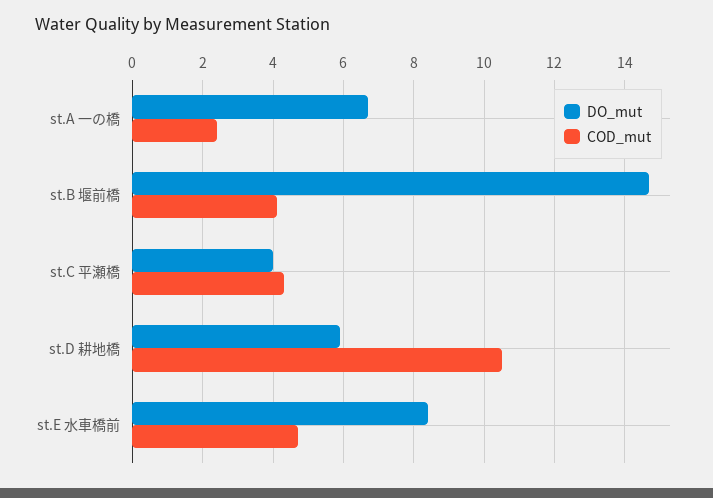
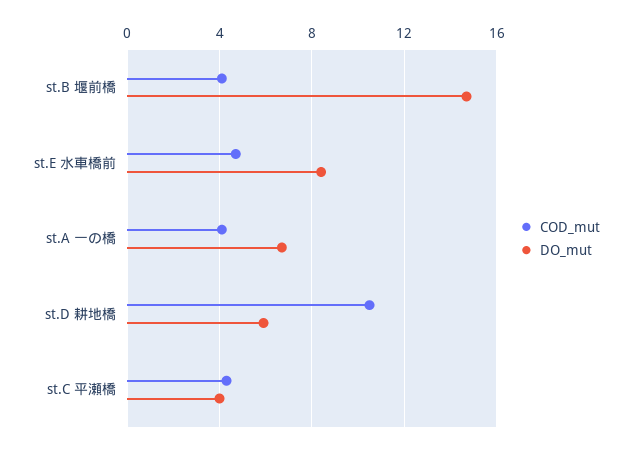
COD_mut, st.A 一の橋: 2.5 -> 4

